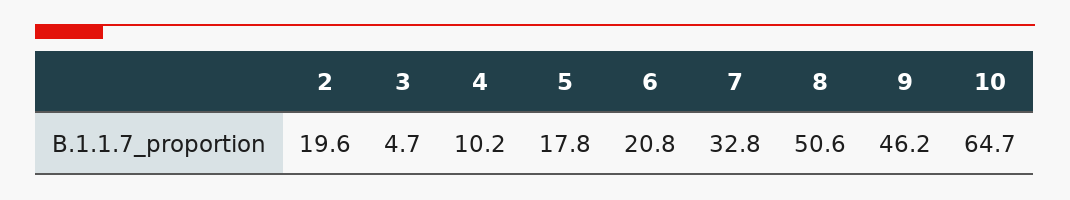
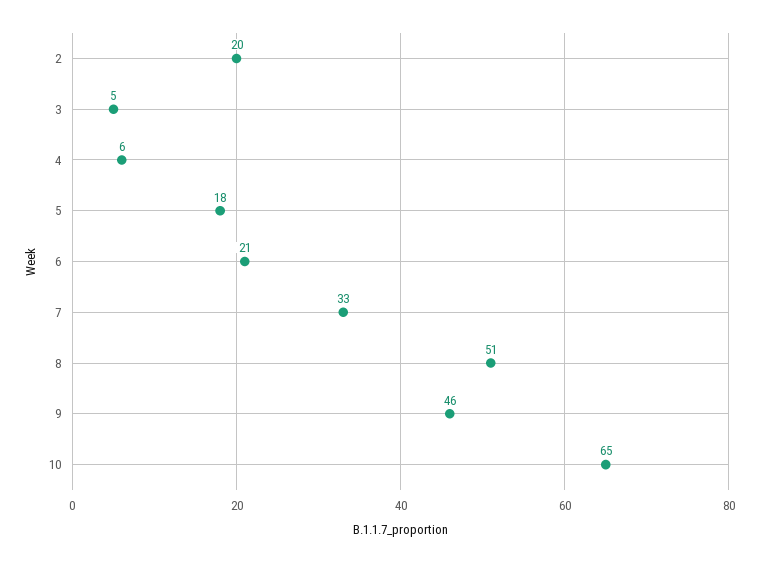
4: 10.2 -> 6

